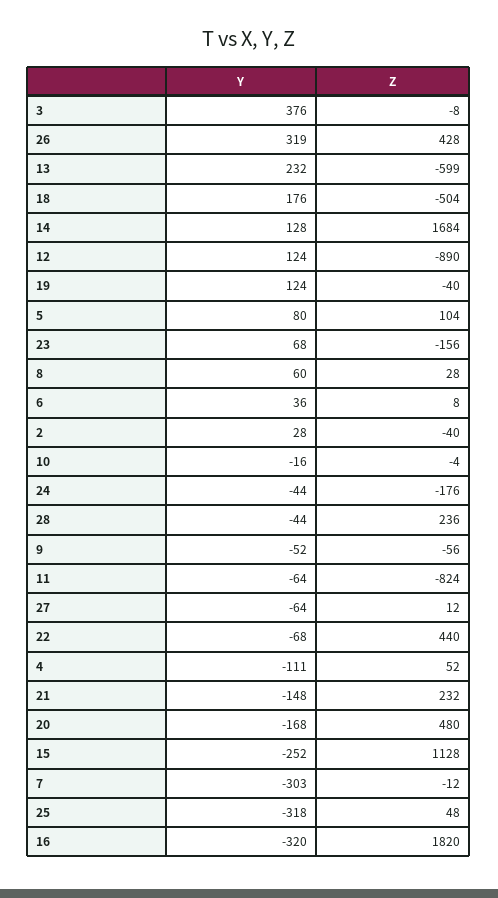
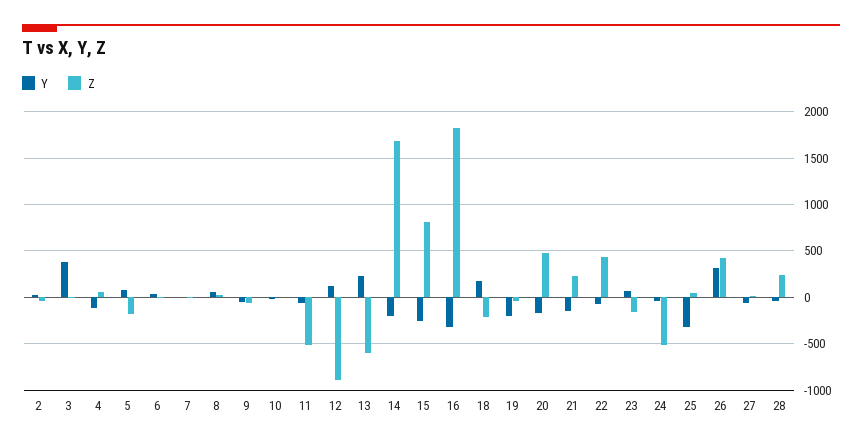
Z, 18: -504 -> -200
Y, 14: 128 -> -200
Y, 19: 124 -> -200
Z, 5: 104 -> -200
Z, 24: -176 -> -500
Z, 11: -824 -> -500
Z, 15: 1128 -> 800
Y, 7: -303 -> 0

